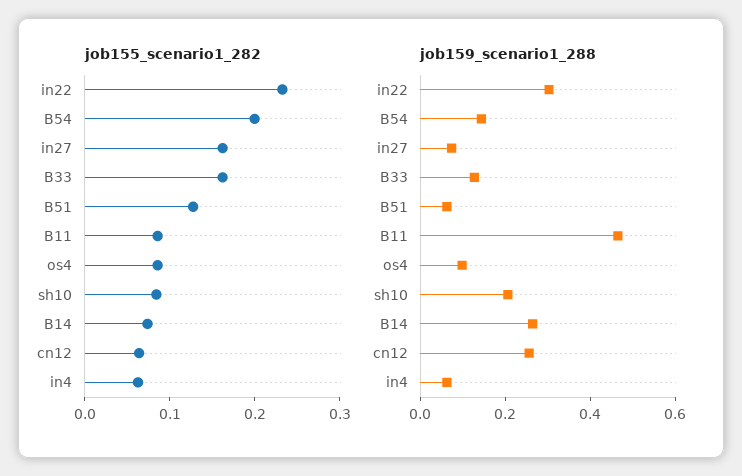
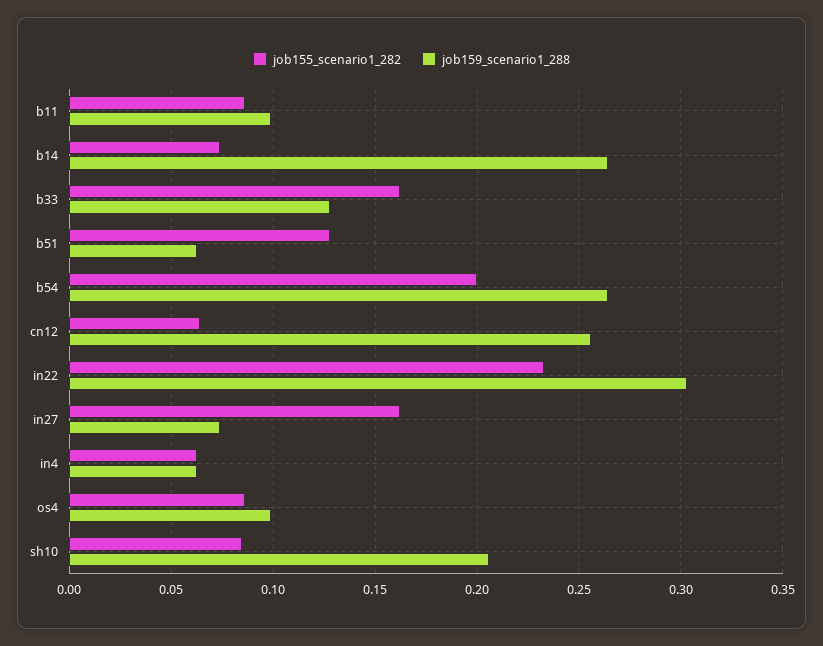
job159_scenario1_288, B54: 0.15 -> 0.265
job159_scenario1_288, B11: 0.45 -> 0.1

